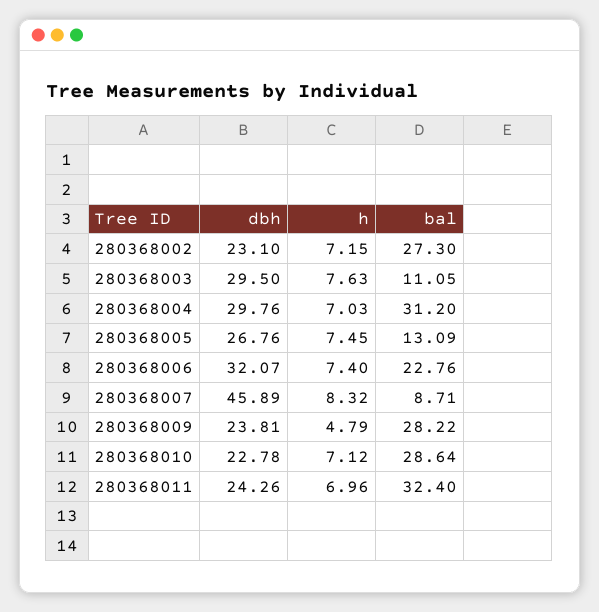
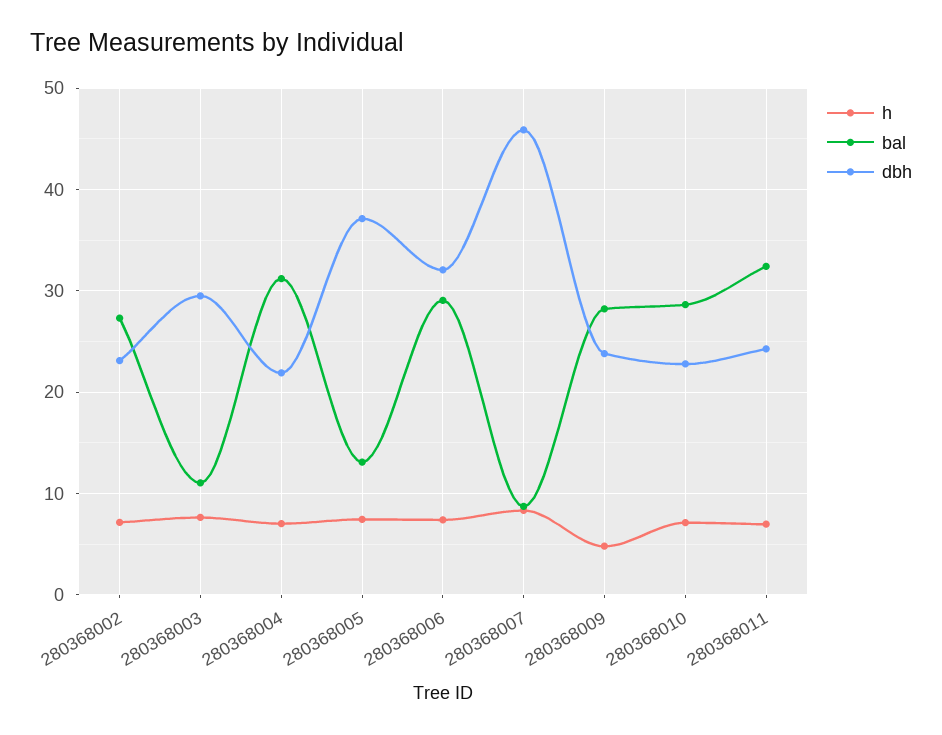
dbh, 280368004: 29.76 -> 22
dbh, 280368005: 26.76 -> 37
bal, 280368006: 22.76 -> 29

